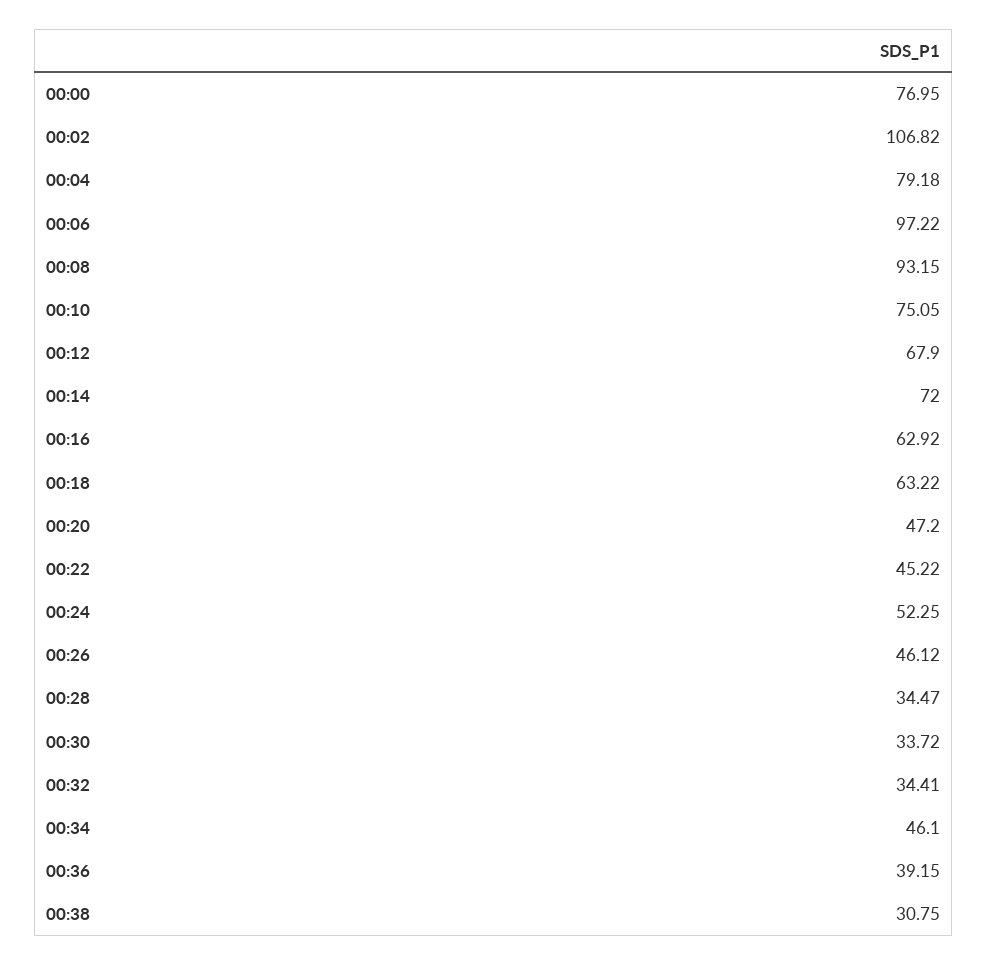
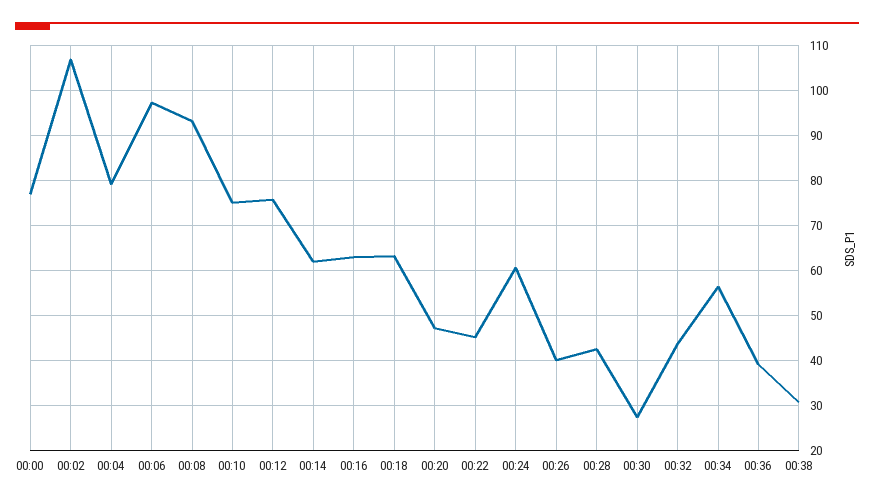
00:12: 67.9 -> 76
00:14: 72 -> 62
00:24: 52.25 -> 60
00:26: 46.12 -> 40
00:28: 34.47 -> 42
00:30: 33.72 -> 28
00:32: 34.41 -> 44
00:34: 46.1 -> 56

